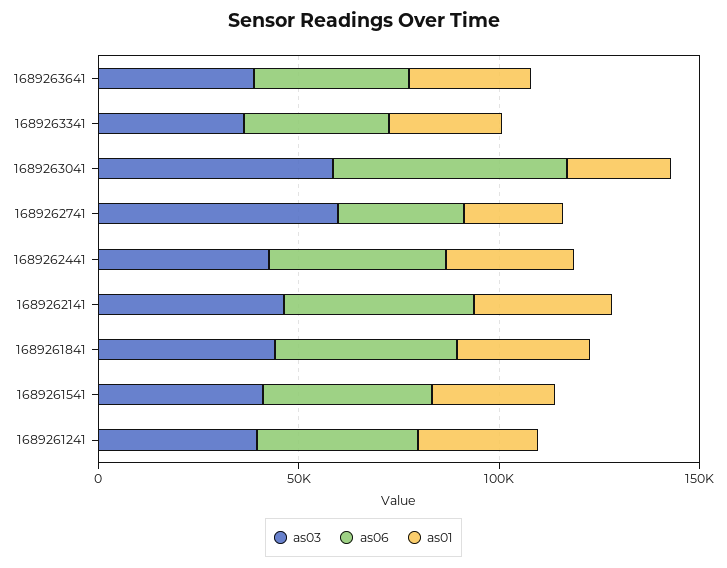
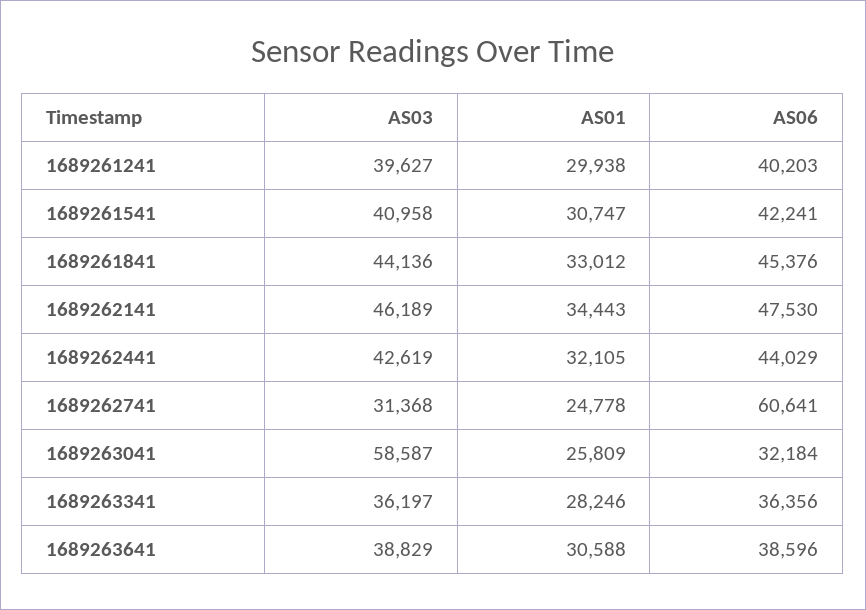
as06, 1689263041: 60000 -> 32184
as03, 1689262741: 60000 -> 31368
as06, 1689262741: 30000 -> 60641

